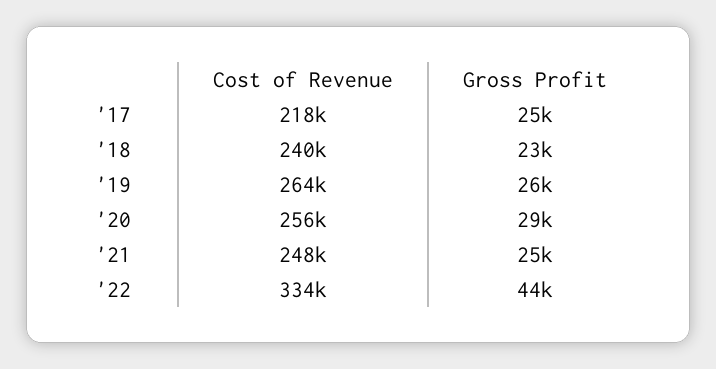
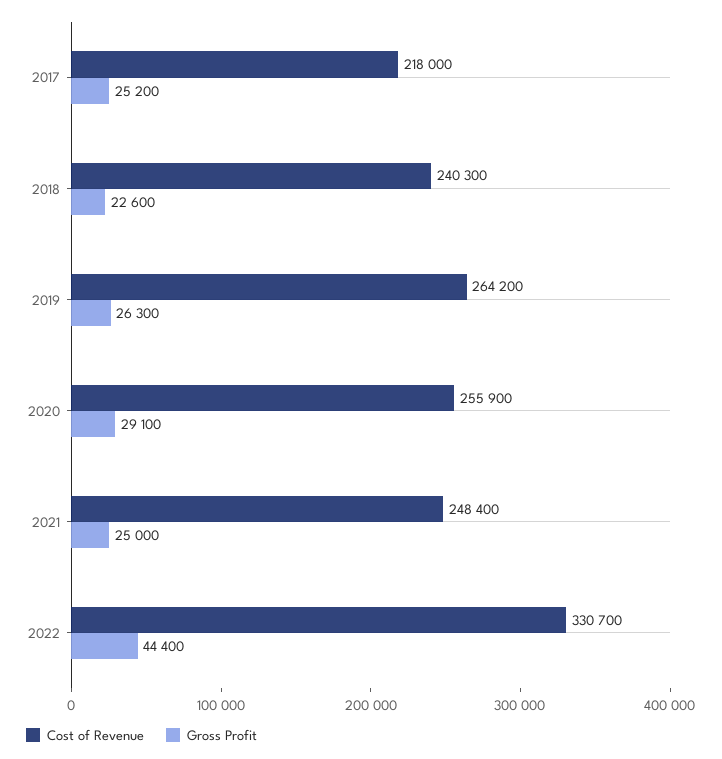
Cost of Revenue, '22: 334000 -> 330700

